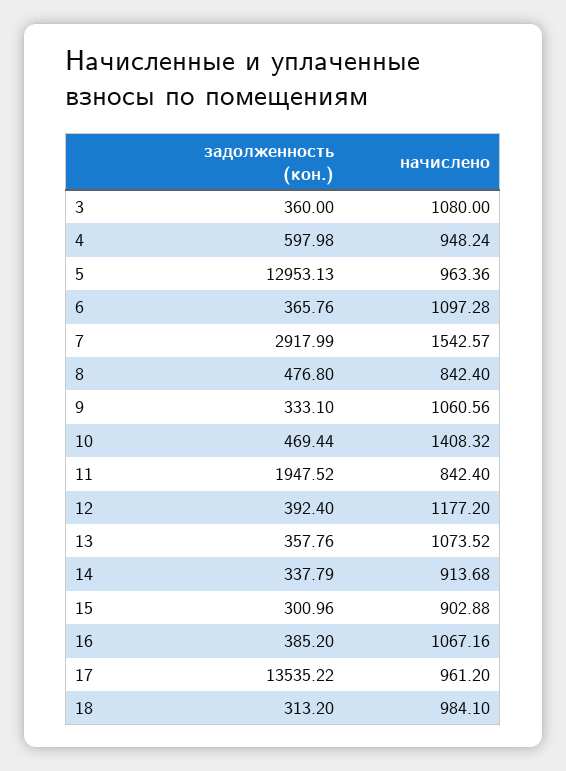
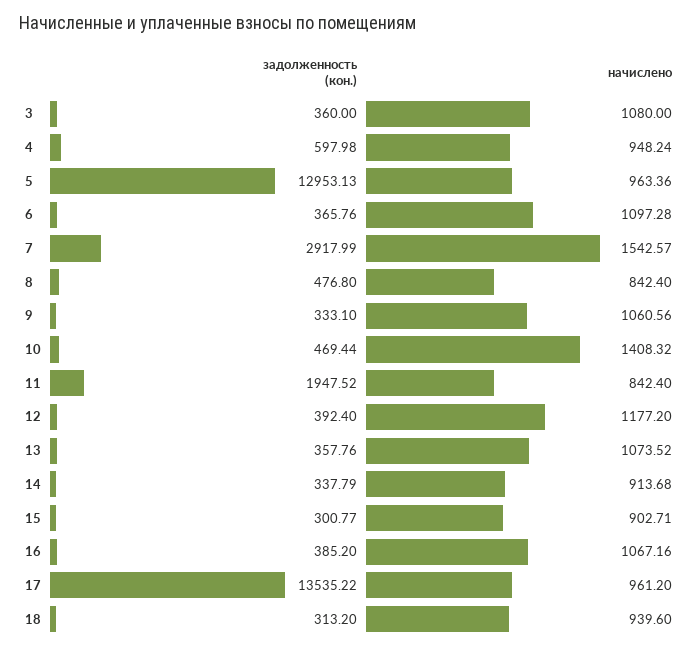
задолженность (кон.), 15: 300.96 -> 300.77
начислено, 15: 902.88 -> 902.71
начислено, 18: 984.1 -> 939.6

